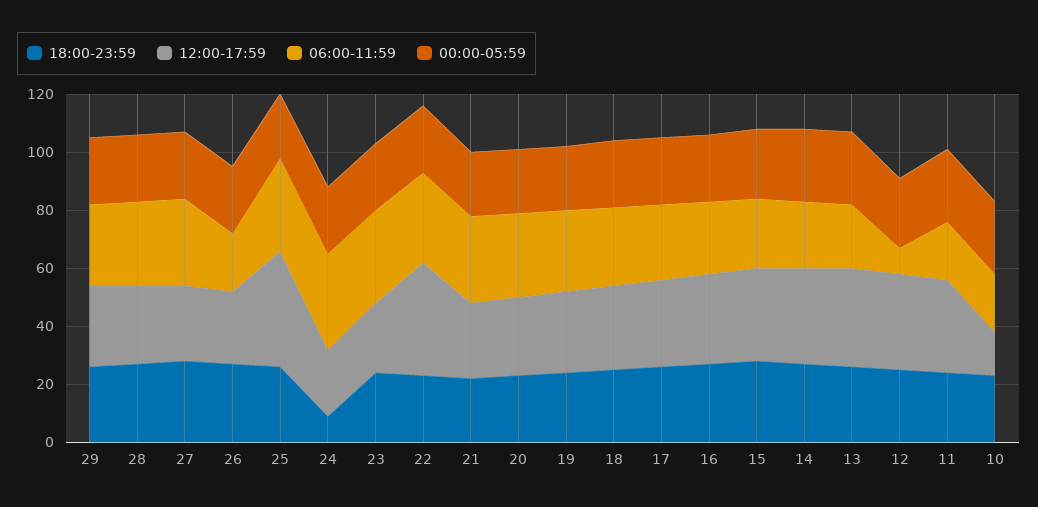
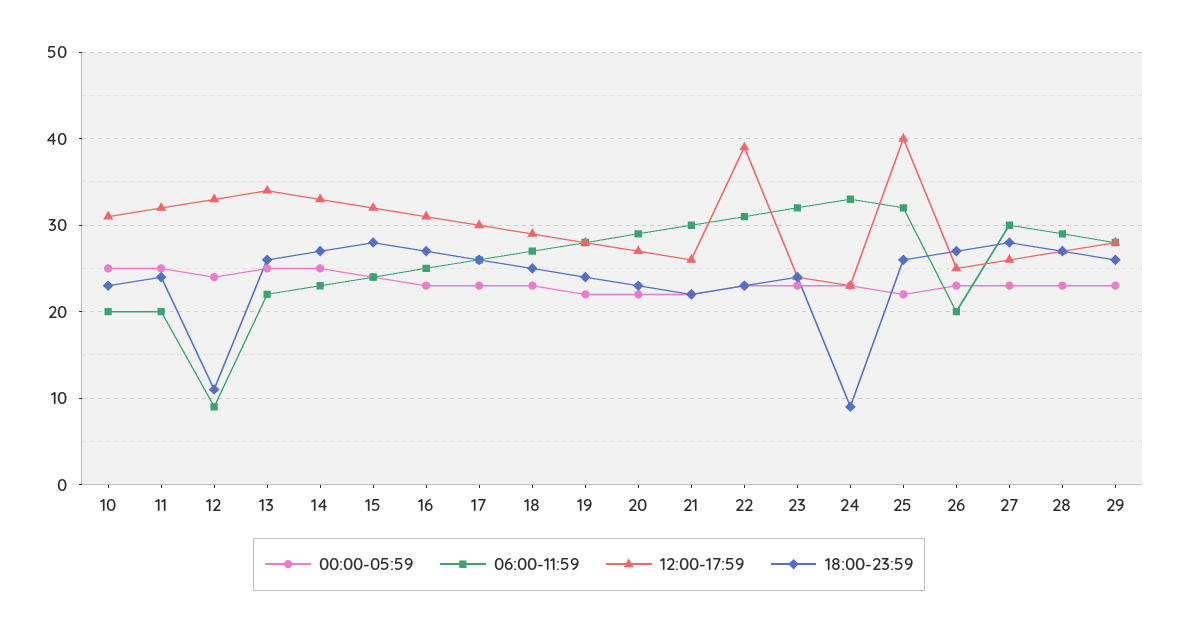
18:00-23:59, 12: 25 -> 11
12:00-17:59, 10: 15 -> 31

